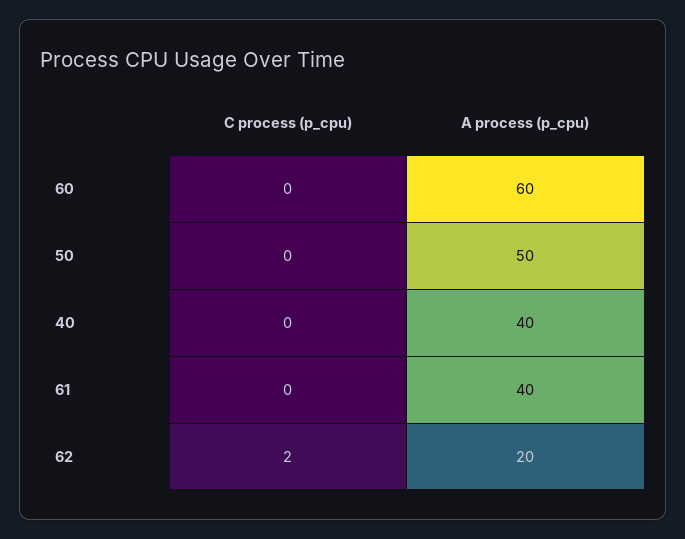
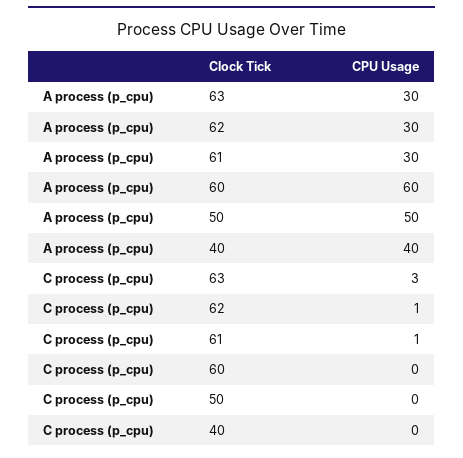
C process (p_cpu), 61: 0 -> 1
A process (p_cpu), 61: 40 -> 30
C process (p_cpu), 62: 2 -> 1
A process (p_cpu), 62: 20 -> 30
A process (p_cpu), 63: none -> 30
C process (p_cpu), 63: none -> 3

